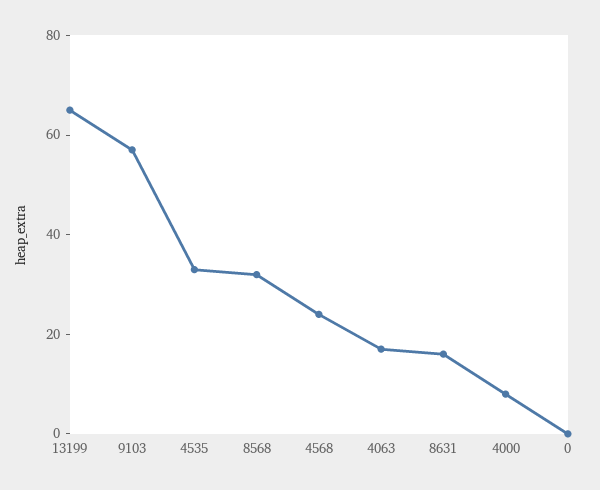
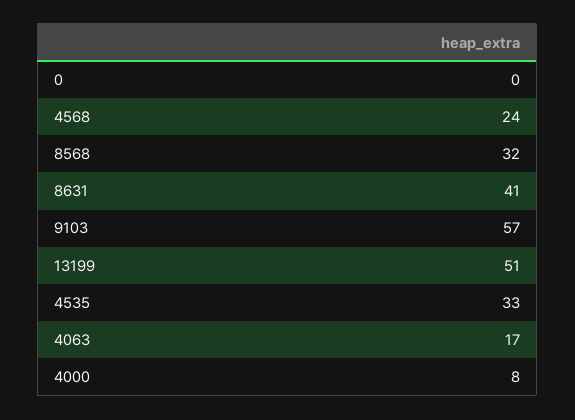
13199: 65 -> 51
8631: 15 -> 41

